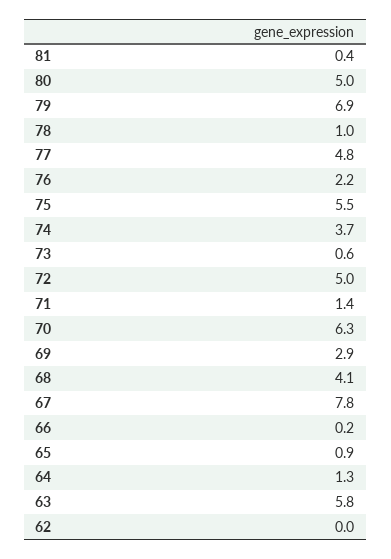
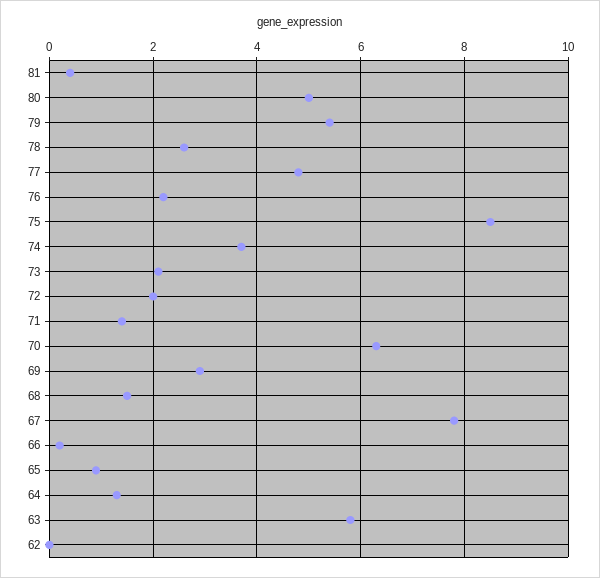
79: 6.9 -> 5.5
78: 1 -> 2.5
75: 5.5 -> 8.5
73: 0.6 -> 2
72: 5 -> 2
68: 4.1 -> 1.5

